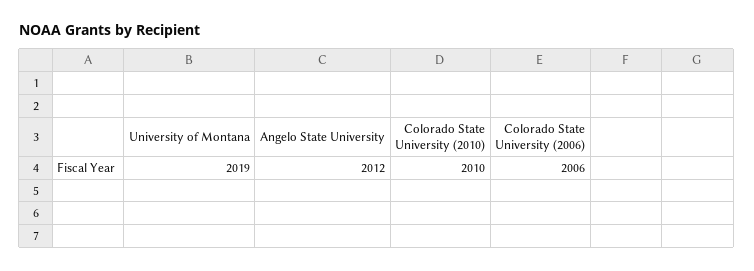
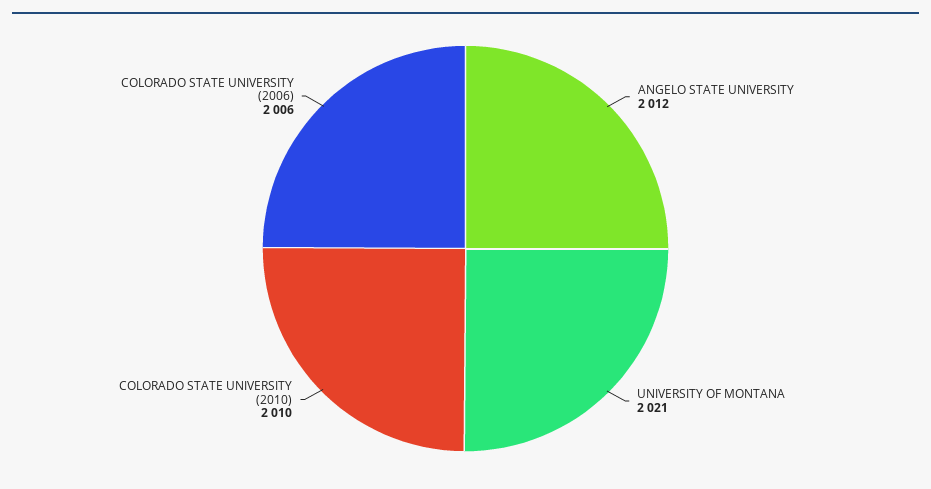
University of Montana: 2019 -> 2021

